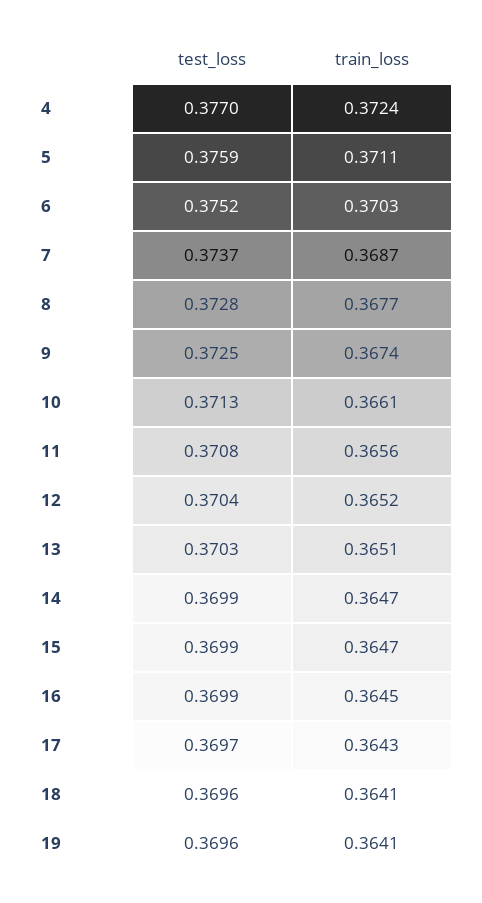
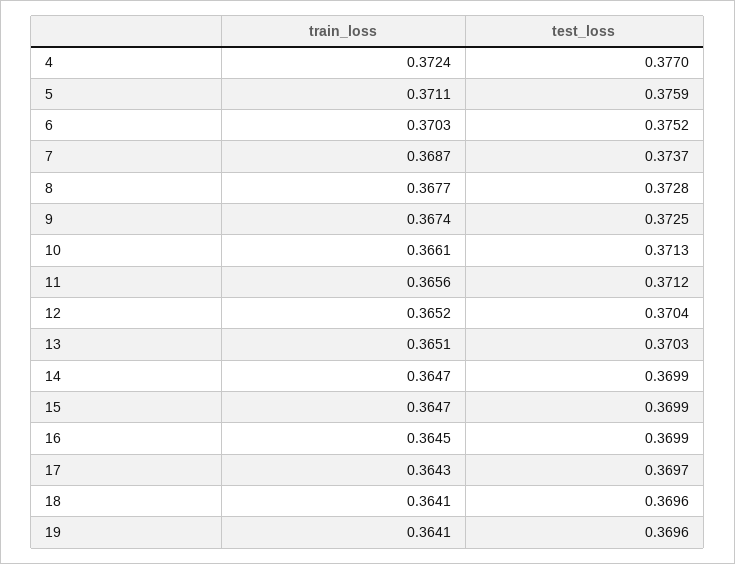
test_loss, 11: 0.3708 -> 0.3712

